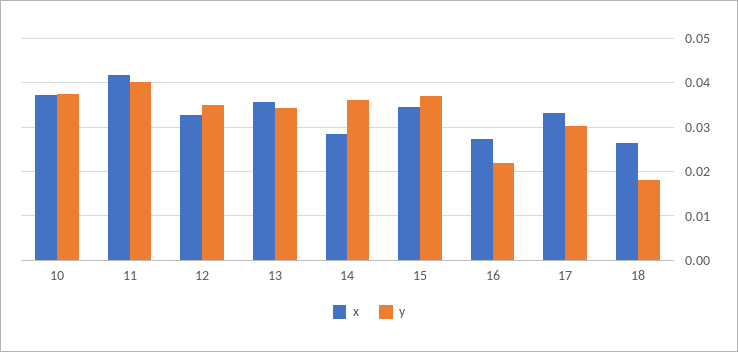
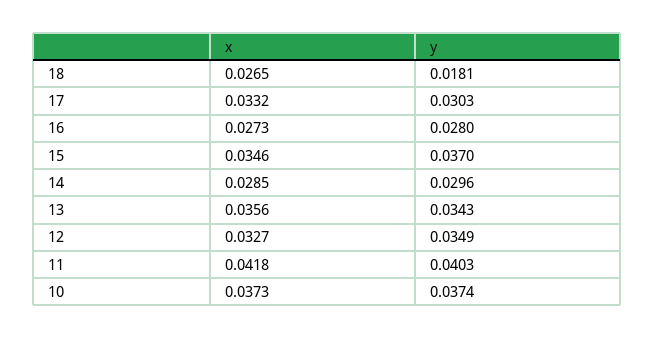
y, 14: 0.036 -> 0.0296
y, 16: 0.022 -> 0.028

